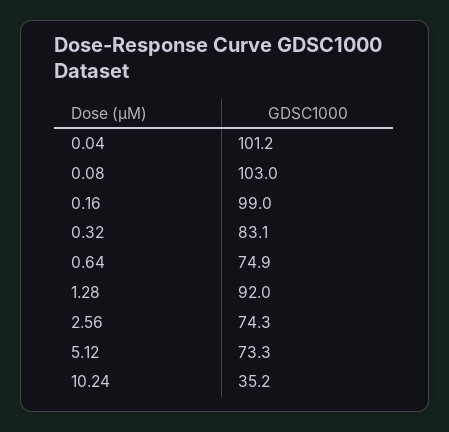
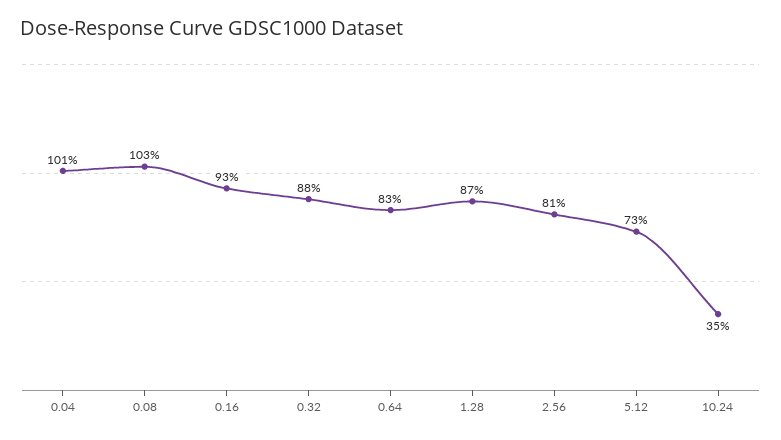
0.16: 99 -> 93
0.32: 83.1 -> 88
0.64: 74.9 -> 83
1.28: 92 -> 87
2.56: 74.3 -> 81

